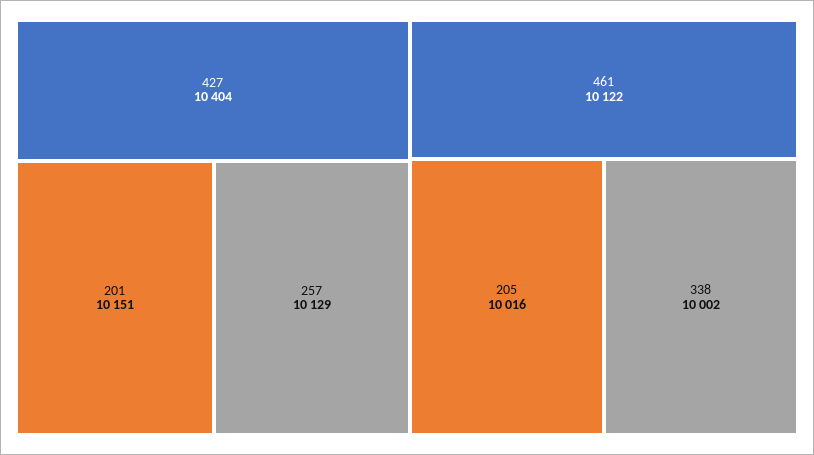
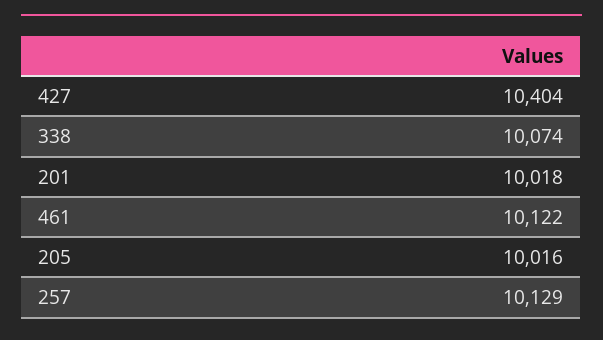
201: 10151 -> 10018
338: 10002 -> 10074

